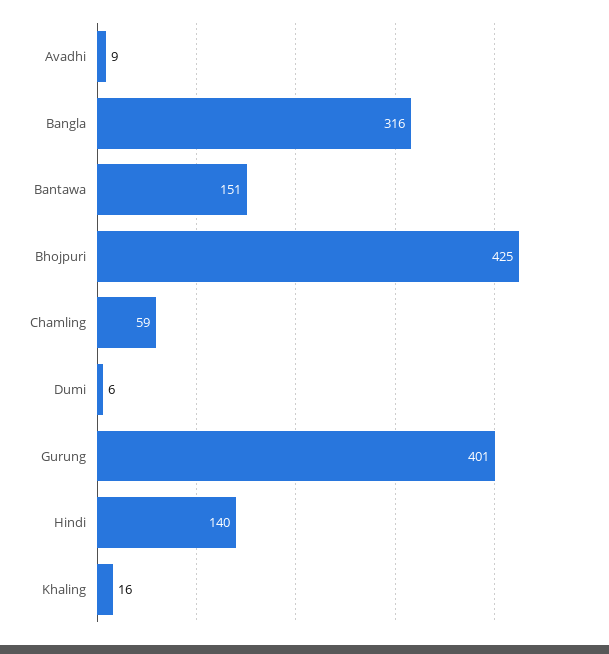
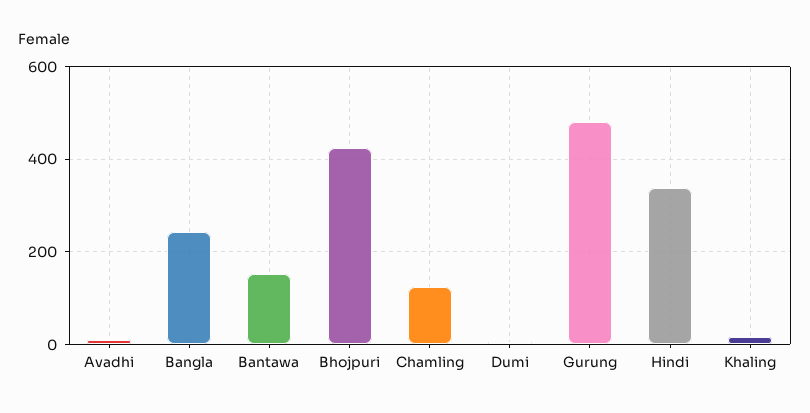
Bangla: 316 -> 240
Chamling: 59 -> 120
Gurung: 401 -> 480
Hindi: 140 -> 340

